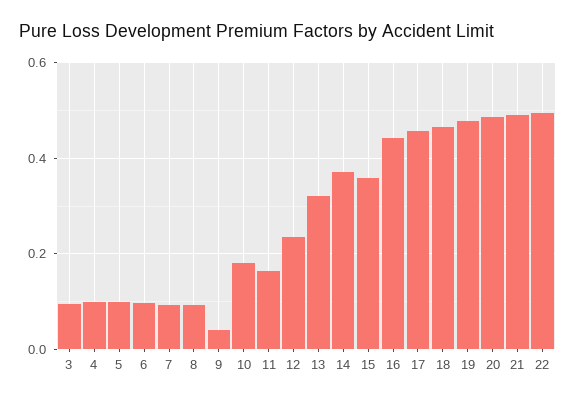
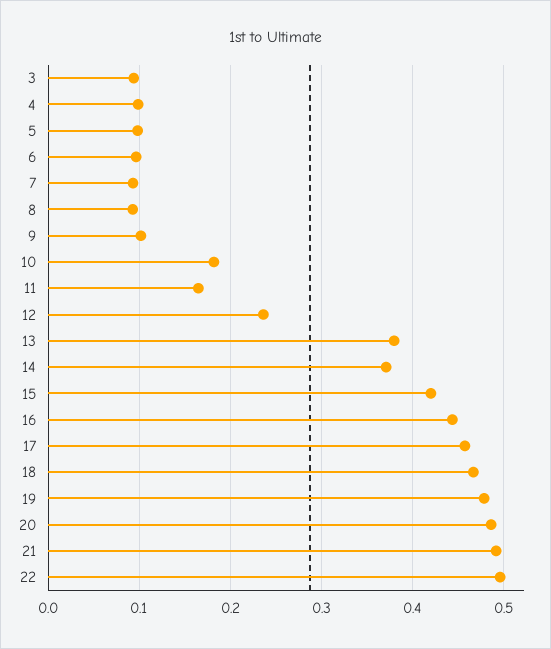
9: 0.04 -> 0.1
13: 0.32 -> 0.38
15: 0.36 -> 0.42

